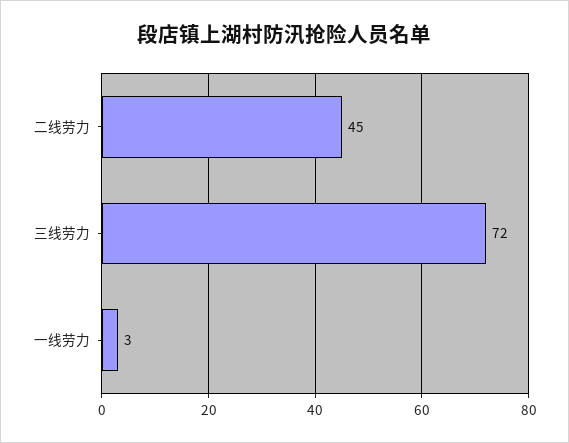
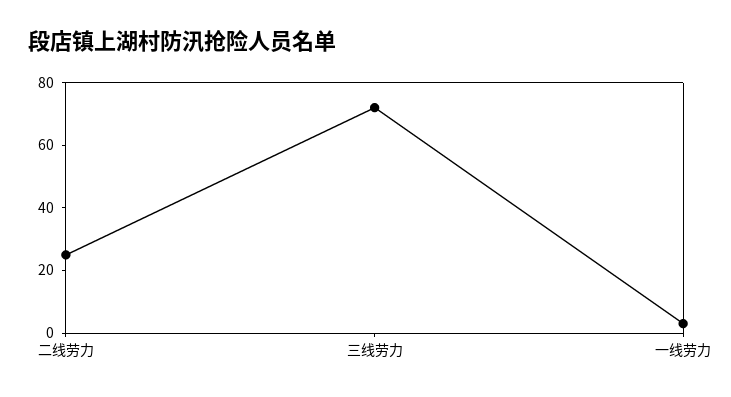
二线劳力: 45 -> 25

